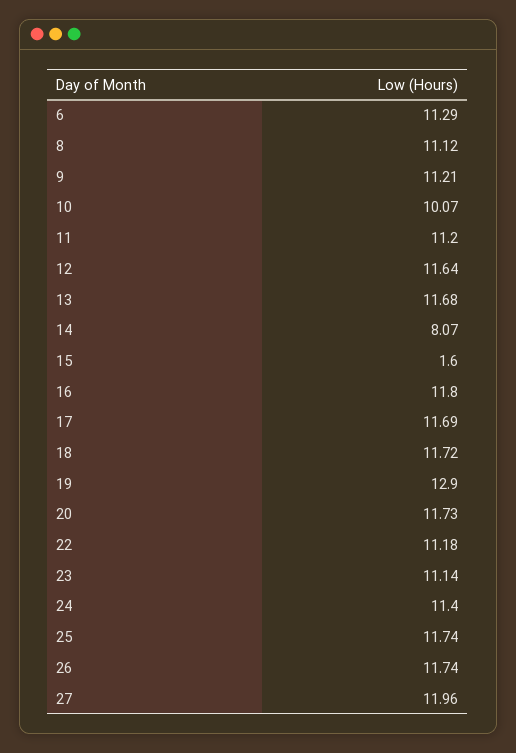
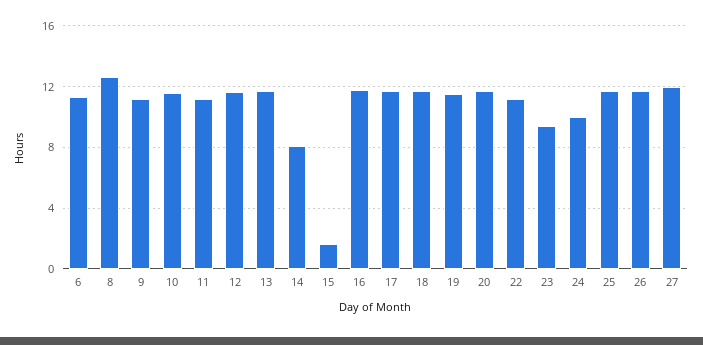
8: 11.12 -> 12.5
10: 10.07 -> 11.5
19: 12.9 -> 11.5
23: 11.14 -> 9.5
24: 11.4 -> 10

